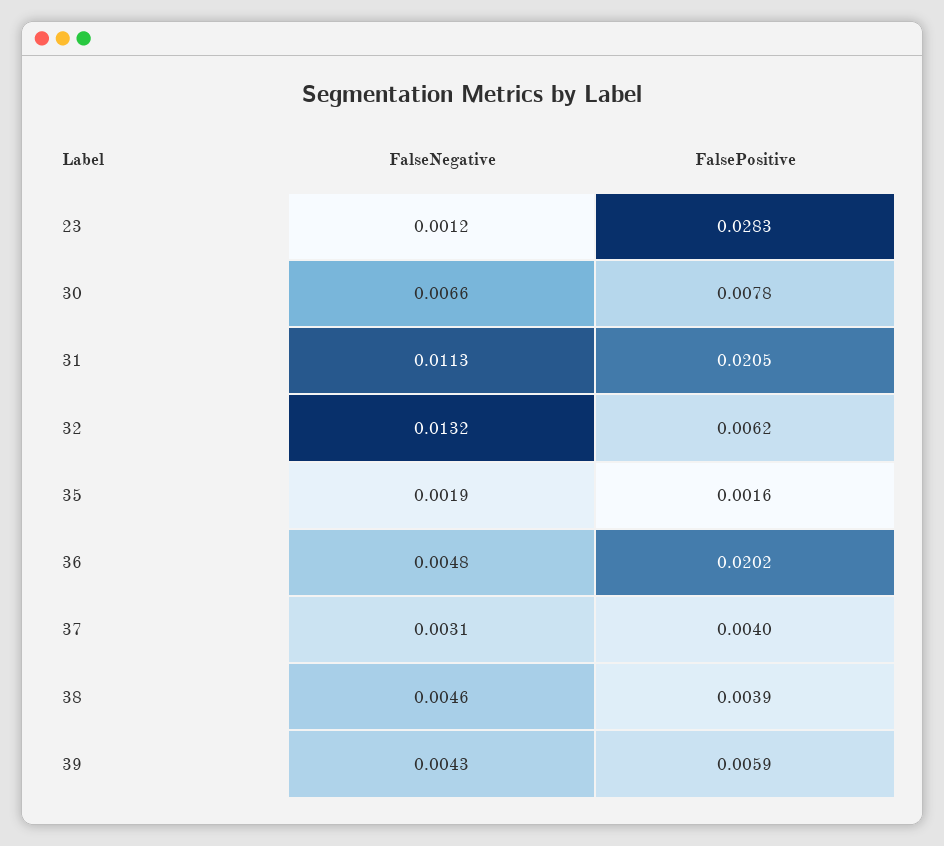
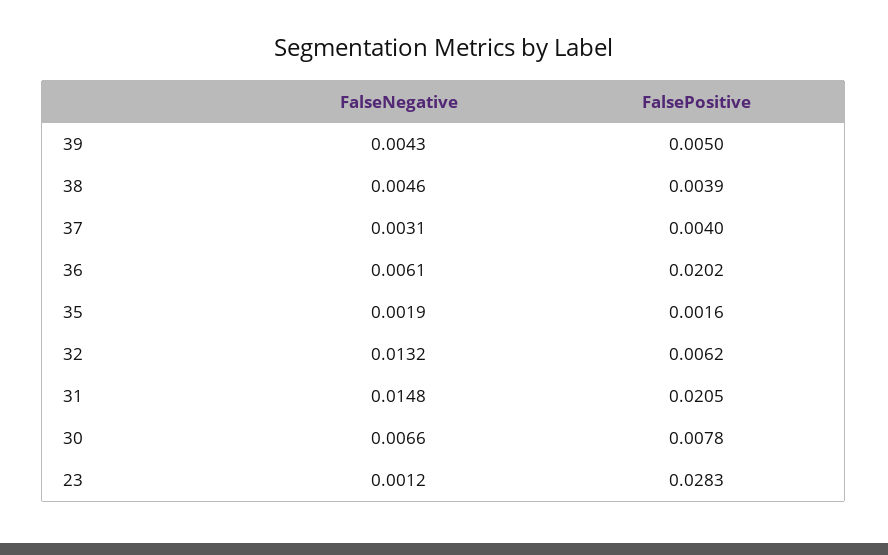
FalseNegative, 31: 0.0113 -> 0.0148
FalseNegative, 36: 0.0048 -> 0.0061
FalsePositive, 39: 0.0059 -> 0.005

